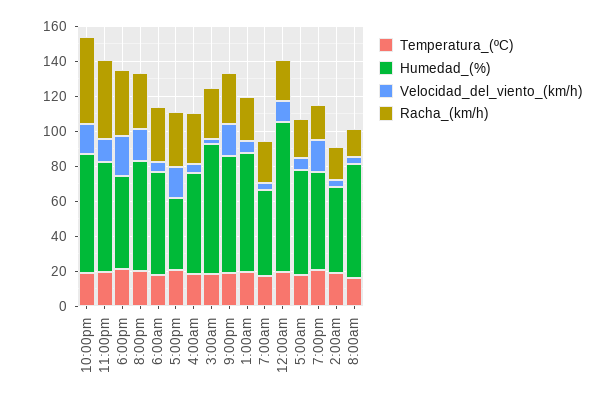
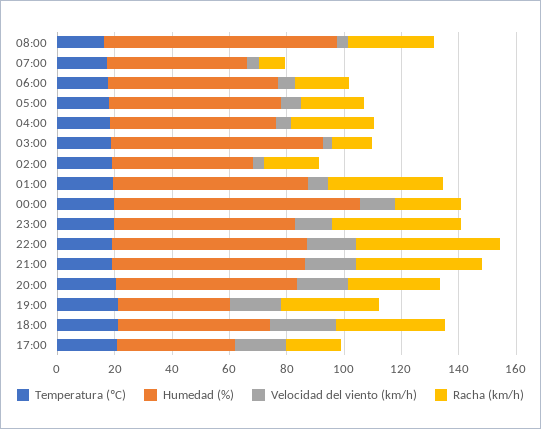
Racha_(km/h), 6:00am: 30 -> 20
Racha_(km/h), 5:00pm: 30 -> 20
Racha_(km/h), 3:00am: 30 -> 15
Racha_(km/h), 9:00pm: 30 -> 45
Racha_(km/h), 1:00am: 25 -> 40
Racha_(km/h), 7:00am: 25 -> 10
Humedad_(%), 7:00pm: 55 -> 40
Racha_(km/h), 7:00pm: 20 -> 35
Humedad_(%), 8:00am: 65 -> 80
Racha_(km/h), 8:00am: 15 -> 30

